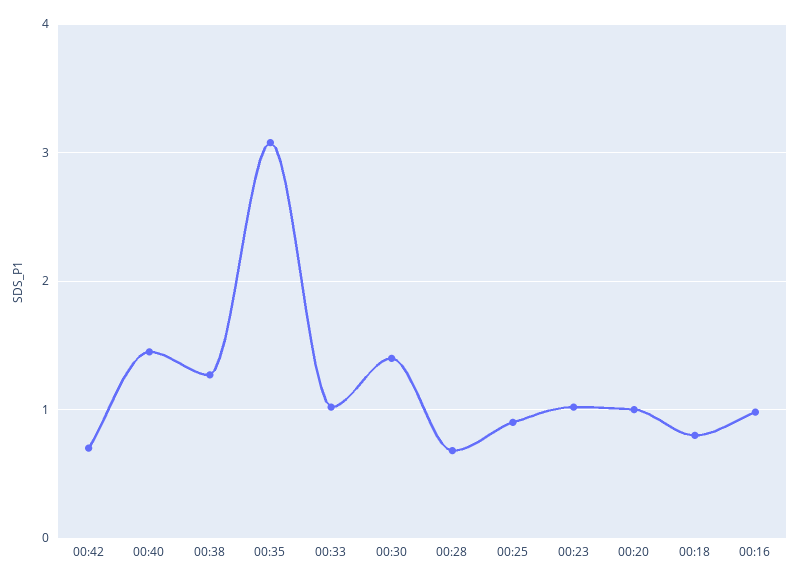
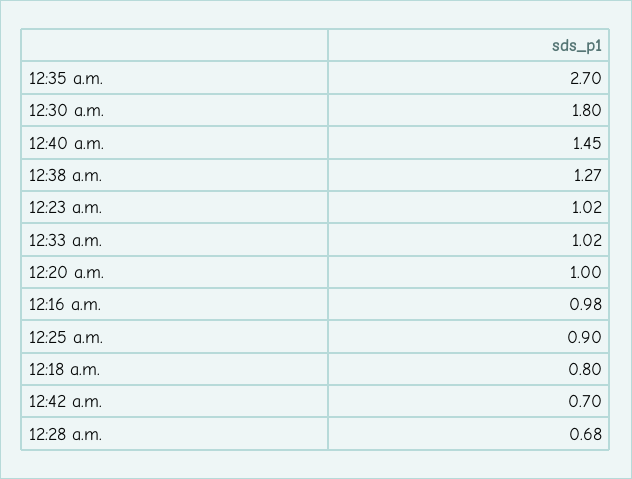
00:35: 3.1 -> 2.7
00:30: 1.4 -> 1.8

